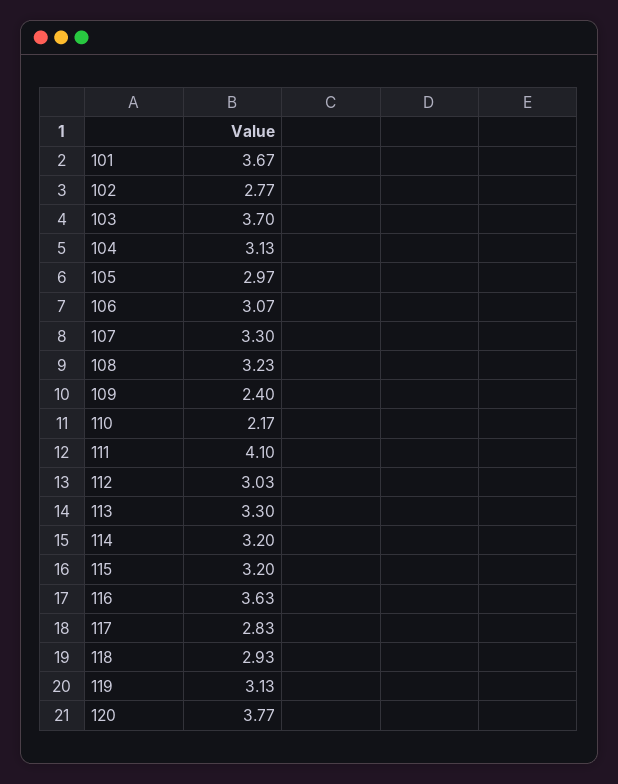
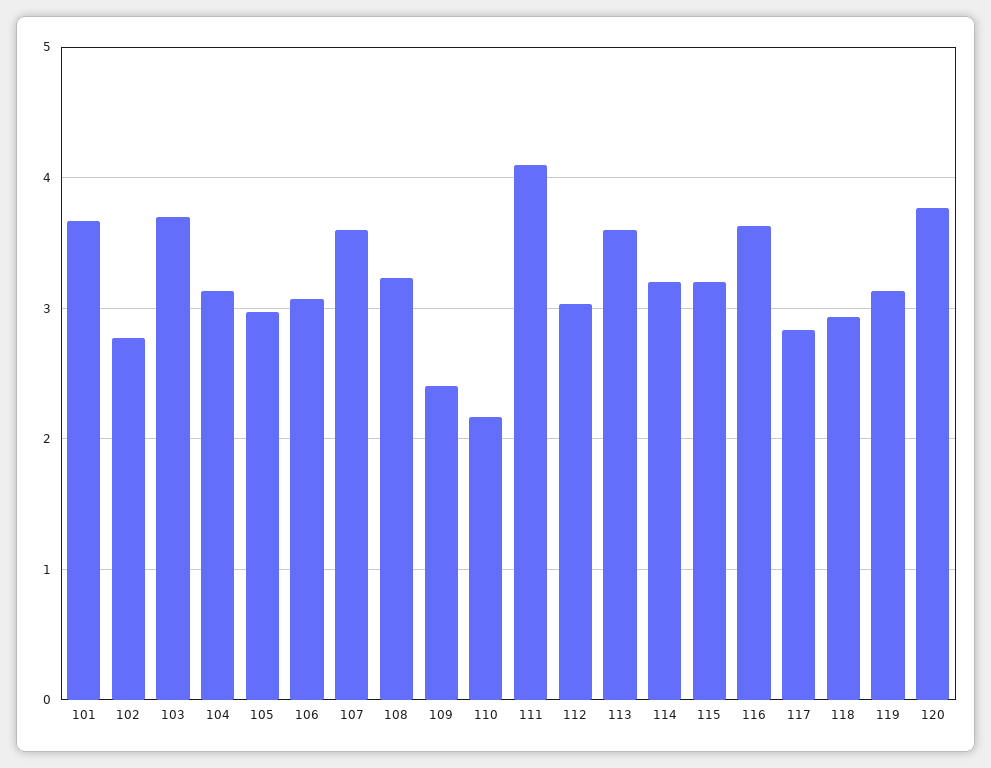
107: 3.3 -> 3.6
113: 3.3 -> 3.6

